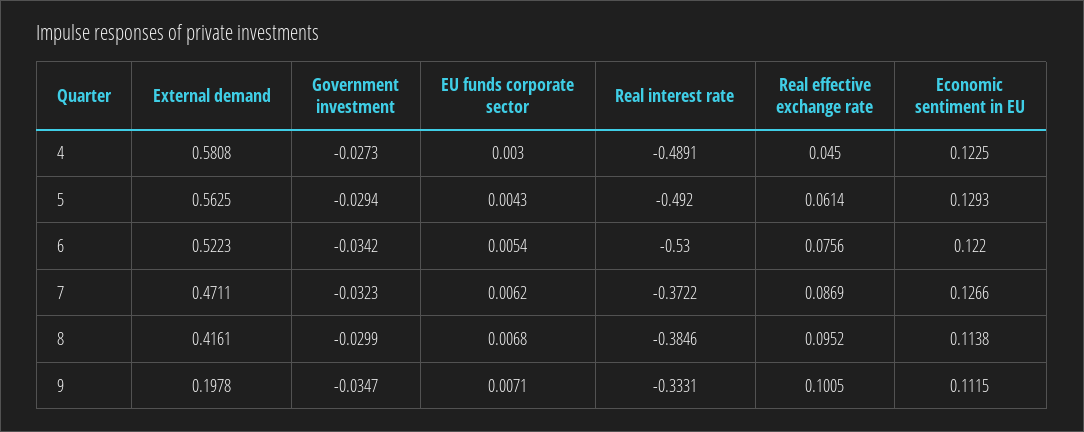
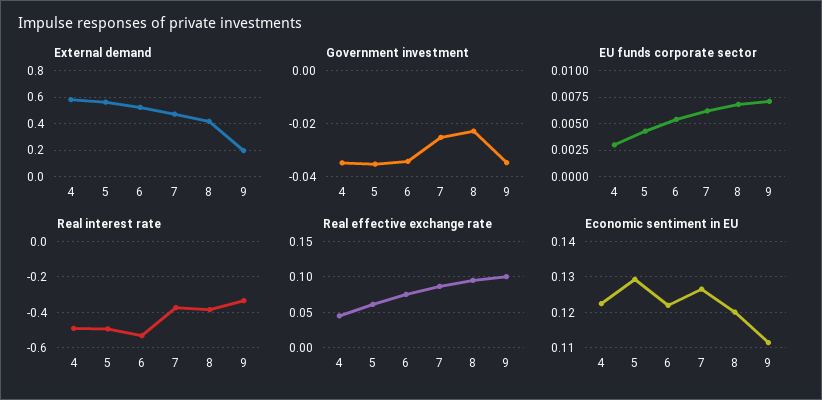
Government investment, 4: -0.0273 -> -0.035
Government investment, 5: -0.0294 -> -0.035
Government investment, 7: -0.0323 -> -0.025
Government investment, 8: -0.0299 -> -0.0225
Economic sentiment in EU, 8: 0.1138 -> 0.12

